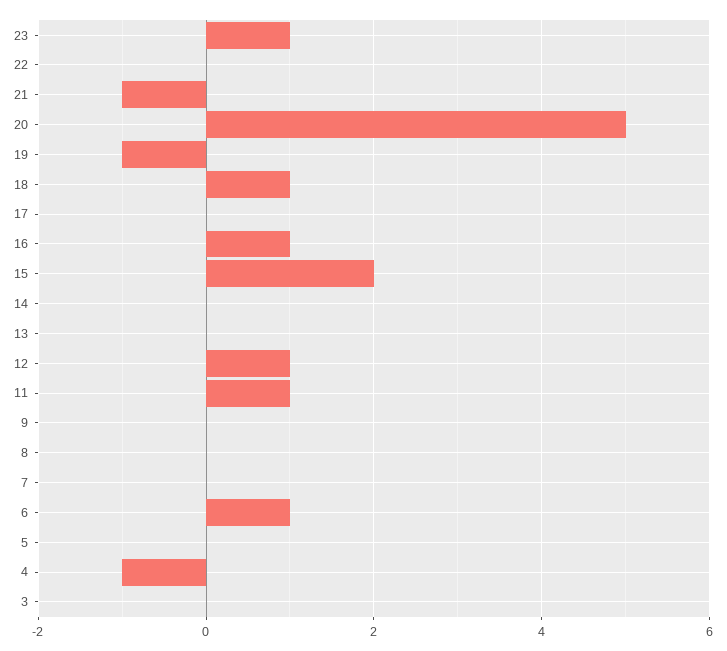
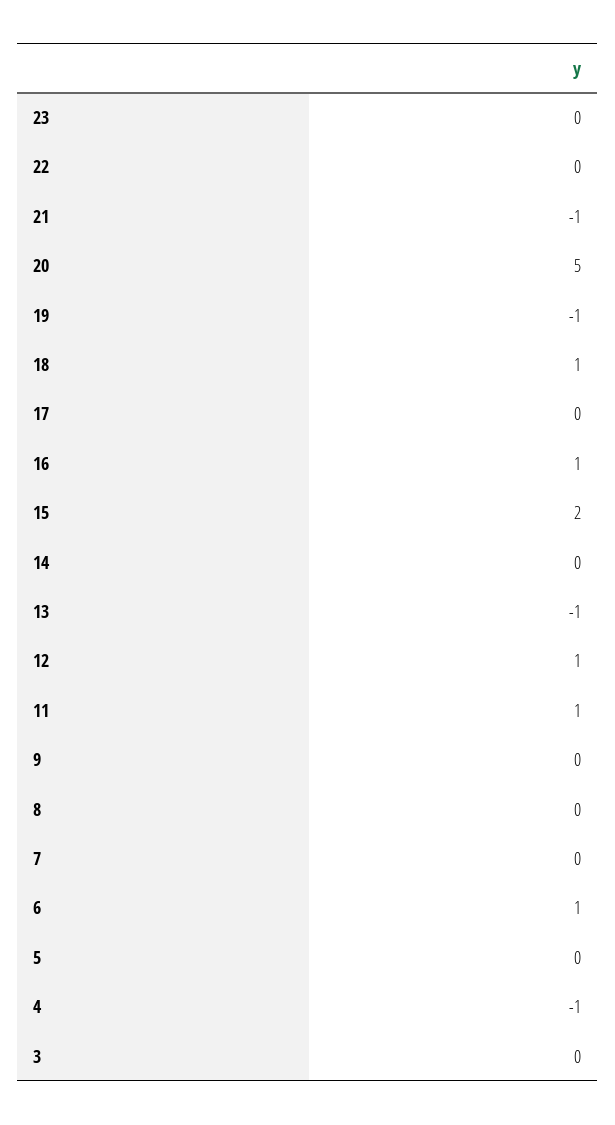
23: 1 -> 0
13: 0 -> -1

